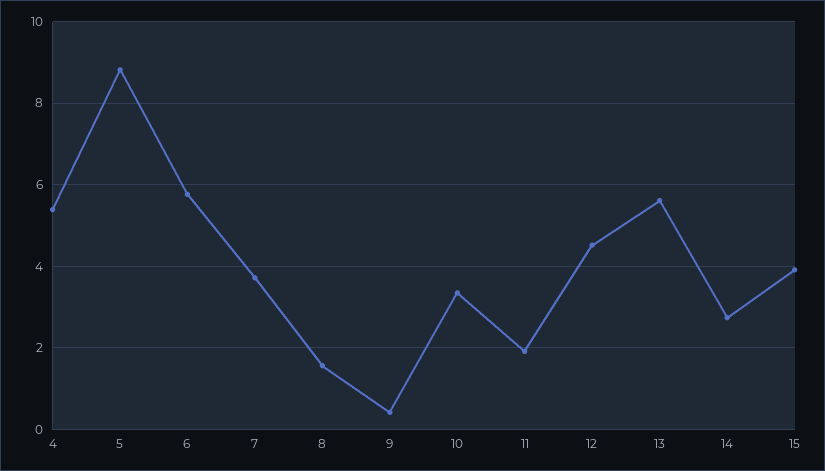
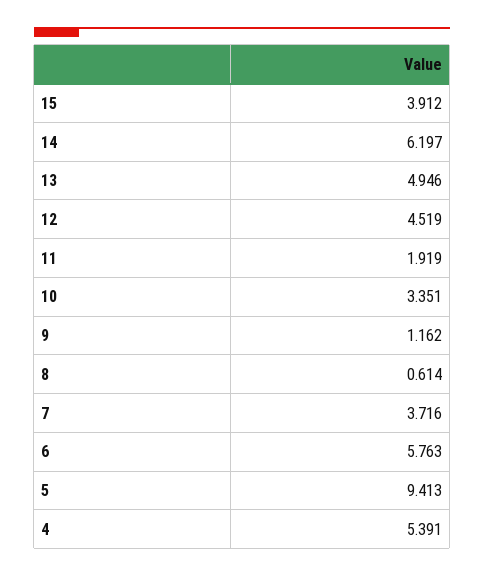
5: 8.8 -> 9.413
8: 1.6 -> 0.614
9: 0.4 -> 1.162
13: 5.6 -> 4.946
14: 2.8 -> 6.197

